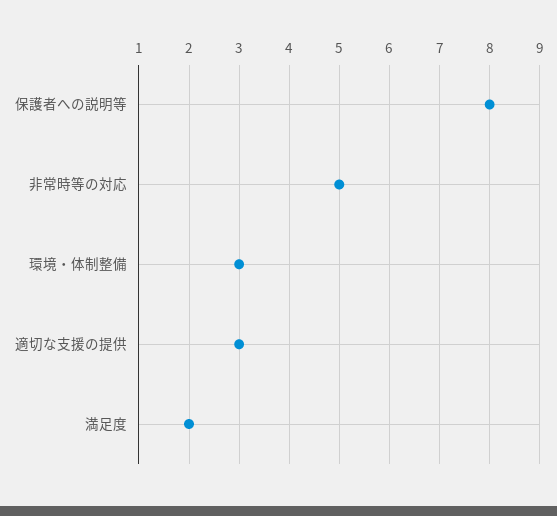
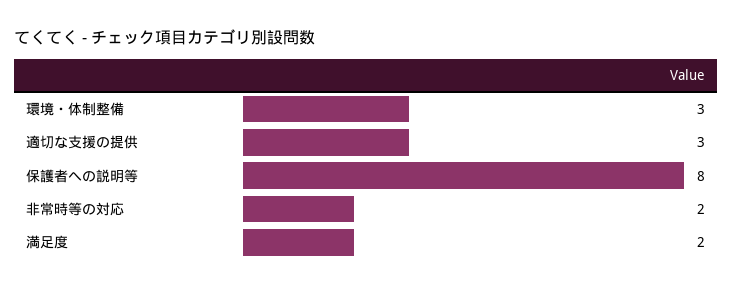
非常時等の対応: 5 -> 2

